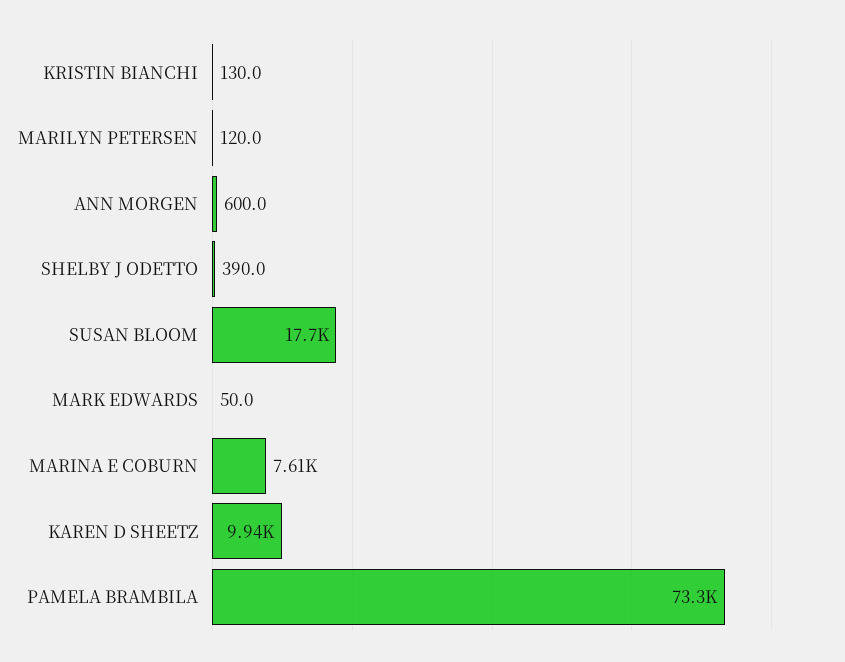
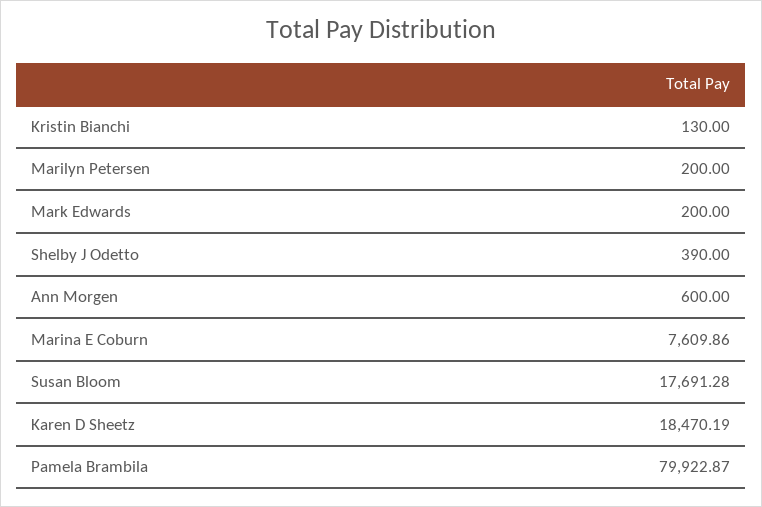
MARILYN PETERSEN: 120 -> 200
MARK EDWARDS: 50 -> 200
KAREN D SHEETZ: 9940 -> 18470.19
PAMELA BRAMBILA: 73300 -> 79922.87

